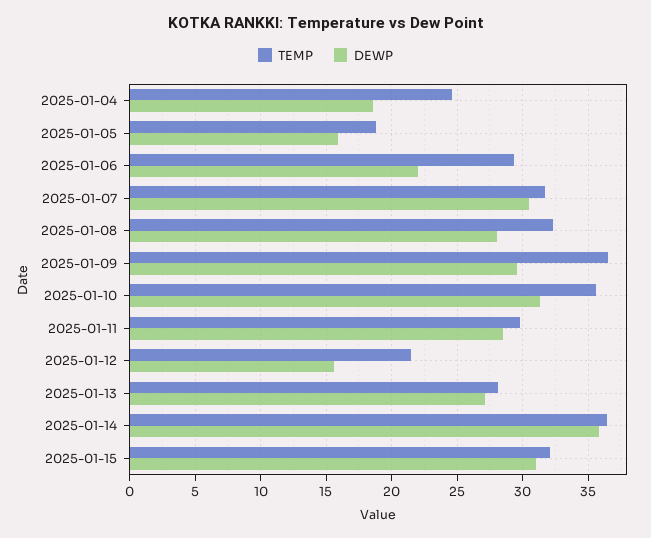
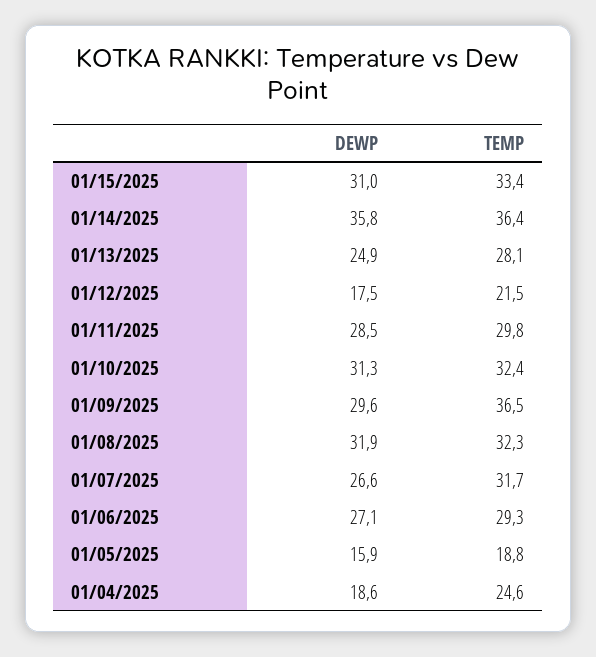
DEWP, 2025-01-06: 22 -> 27.1
DEWP, 2025-01-07: 30.5 -> 26.6
DEWP, 2025-01-08: 28 -> 31.9
TEMP, 2025-01-10: 35.5 -> 32.4
DEWP, 2025-01-12: 15.5 -> 17.5
DEWP, 2025-01-13: 27 -> 24.9
TEMP, 2025-01-15: 32 -> 33.4

